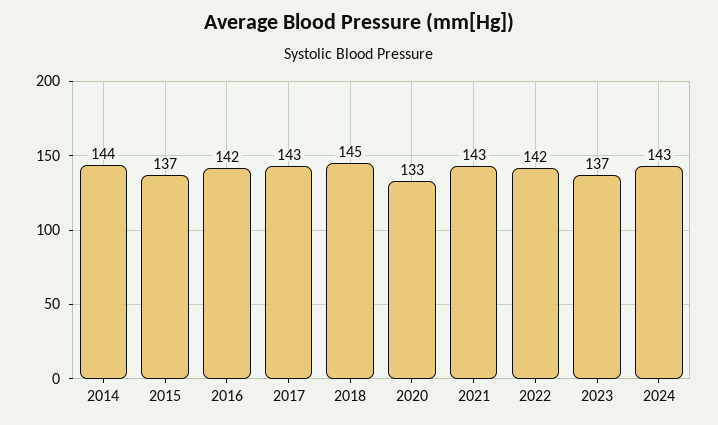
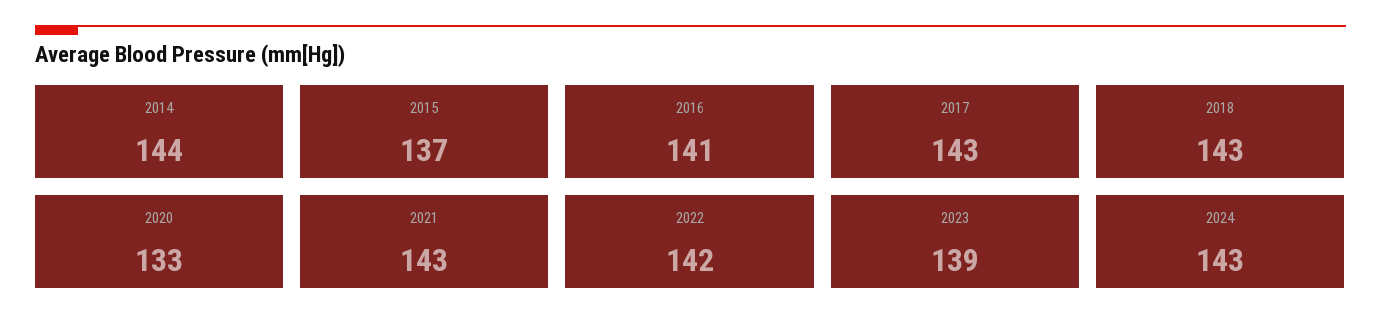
2016: 142 -> 141
2018: 145 -> 143
2023: 137 -> 139

